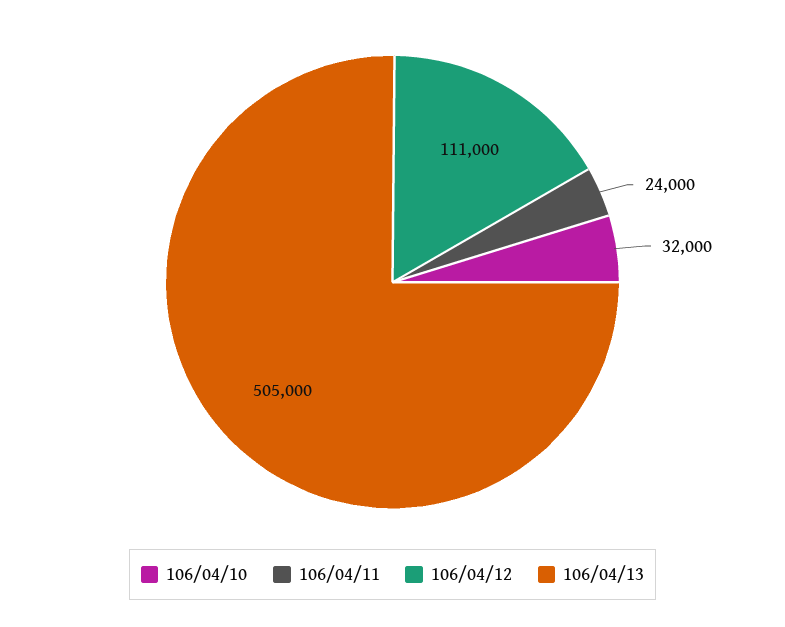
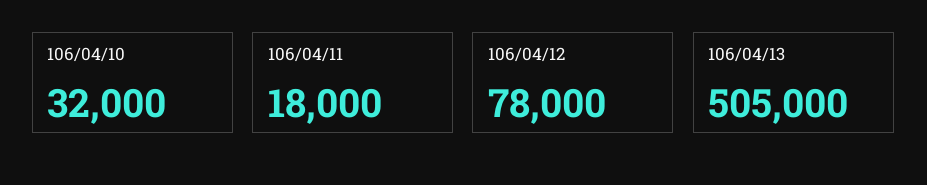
106/04/11: 24000 -> 18000
106/04/12: 111000 -> 78000

